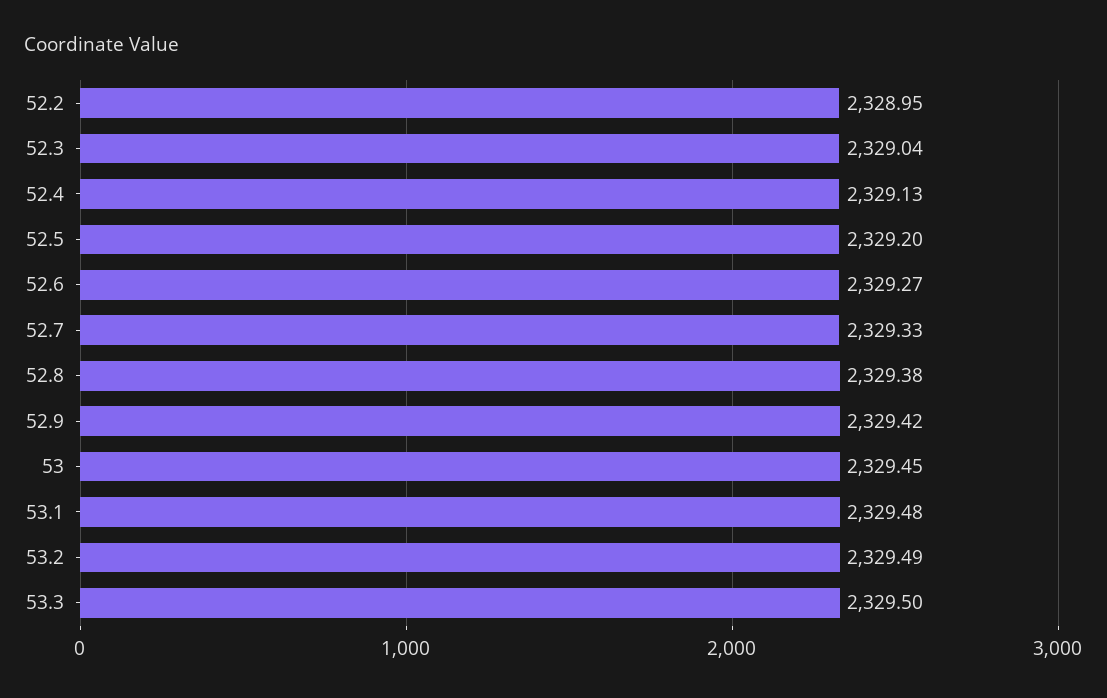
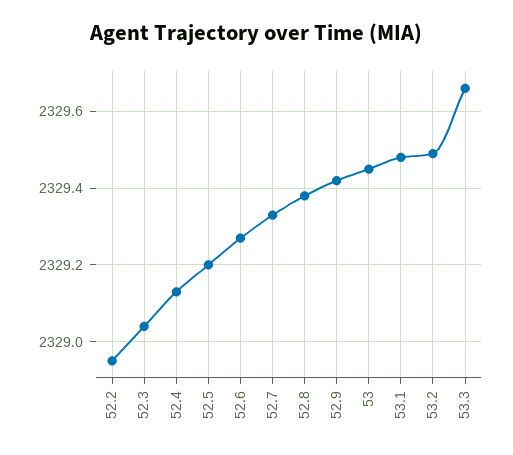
53.3: 2329.5 -> 2329.65

